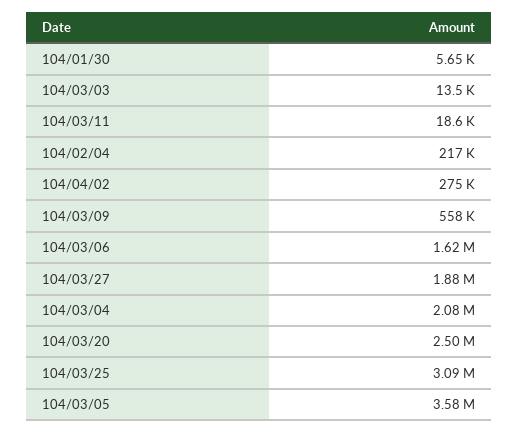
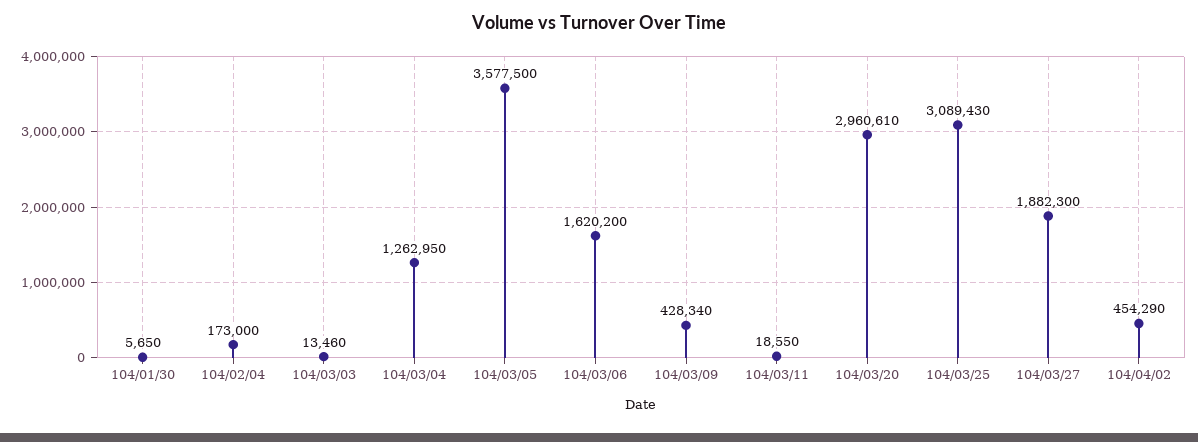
104/02/04: 217000 -> 173000
104/04/02: 275000 -> 454290
104/03/09: 558000 -> 428340
104/03/04: 2080000 -> 1262950
104/03/20: 2500000 -> 2960610

